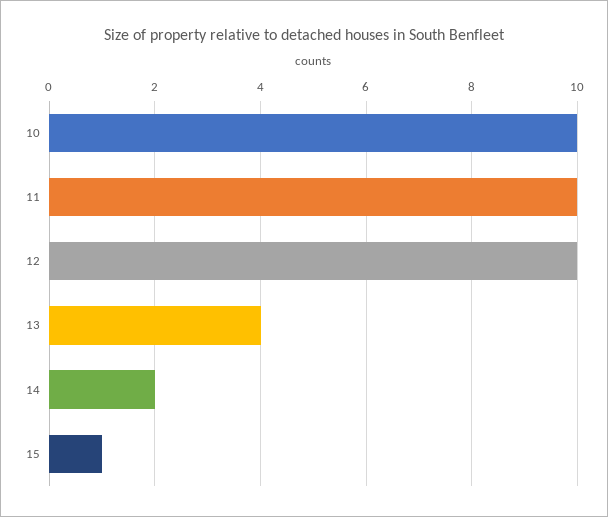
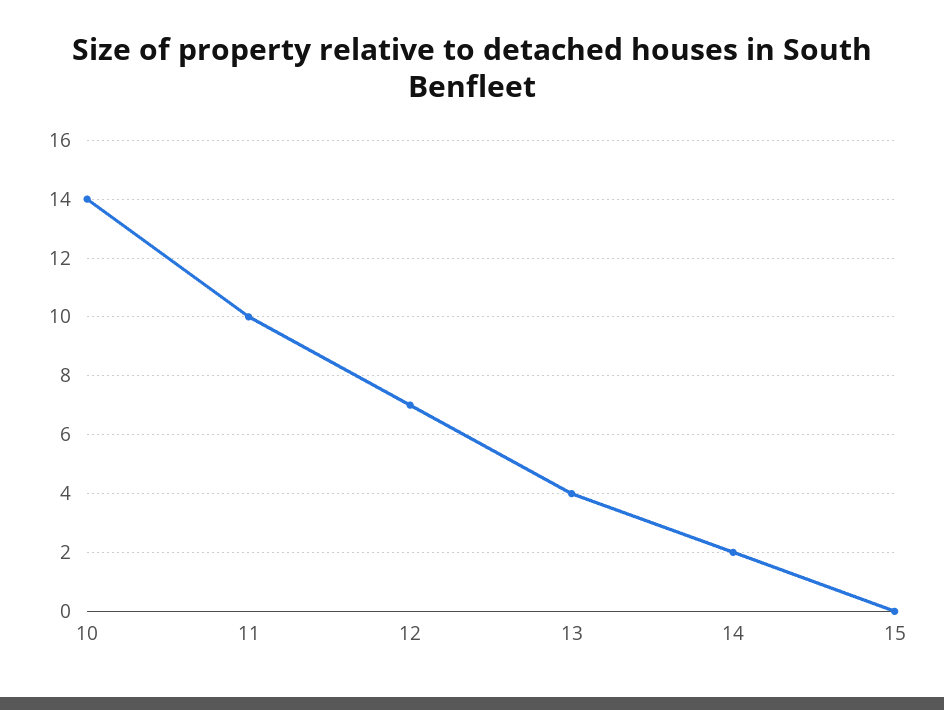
10: 10 -> 14
12: 10 -> 7
15: 1 -> 0

